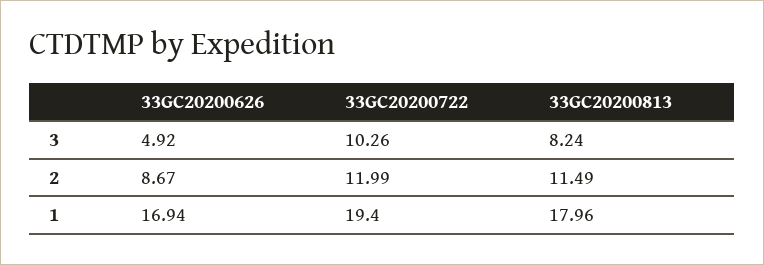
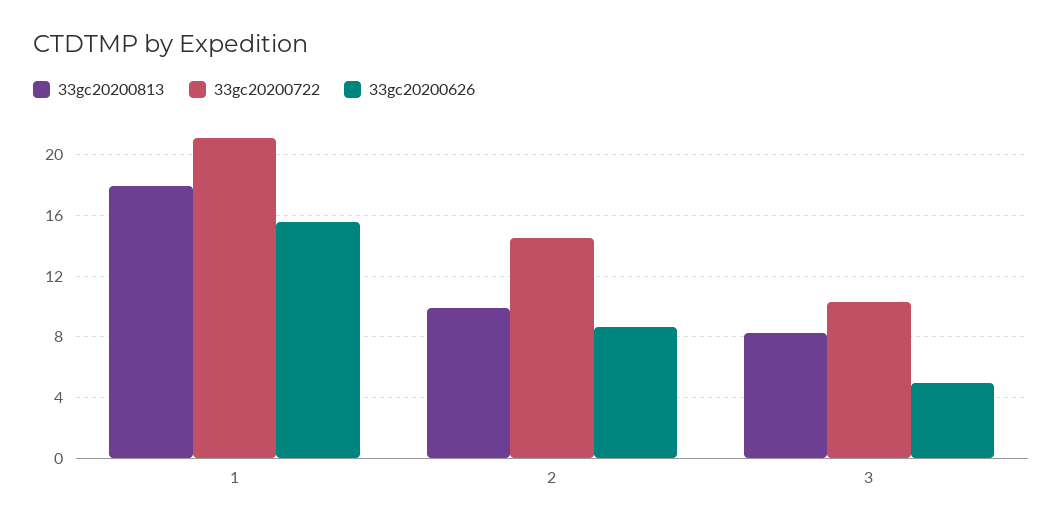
33GC20200722, 2: 11.99 -> 14.5
33GC20200813, 2: 11.49 -> 10
33GC20200626, 1: 16.94 -> 15.5
33GC20200722, 1: 19.4 -> 21

